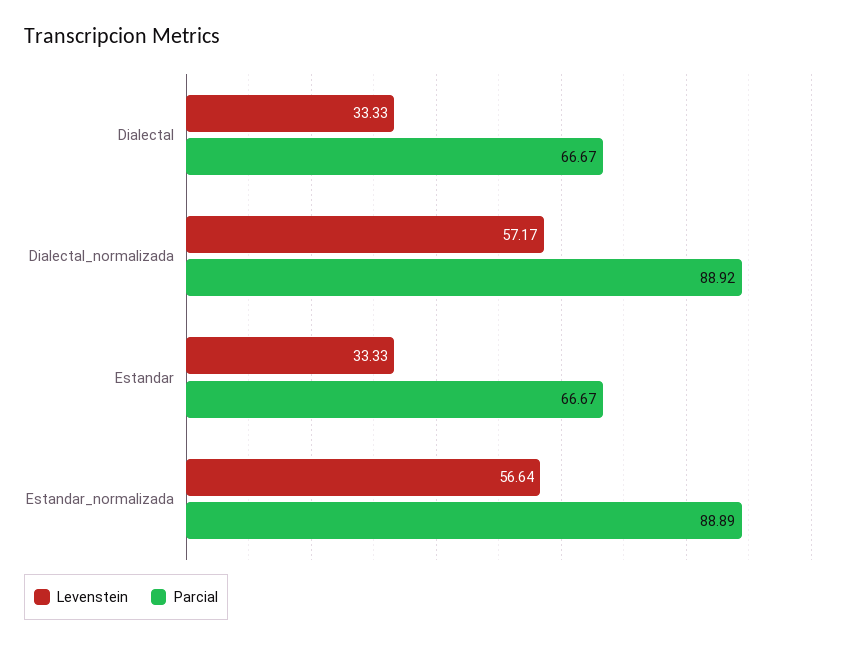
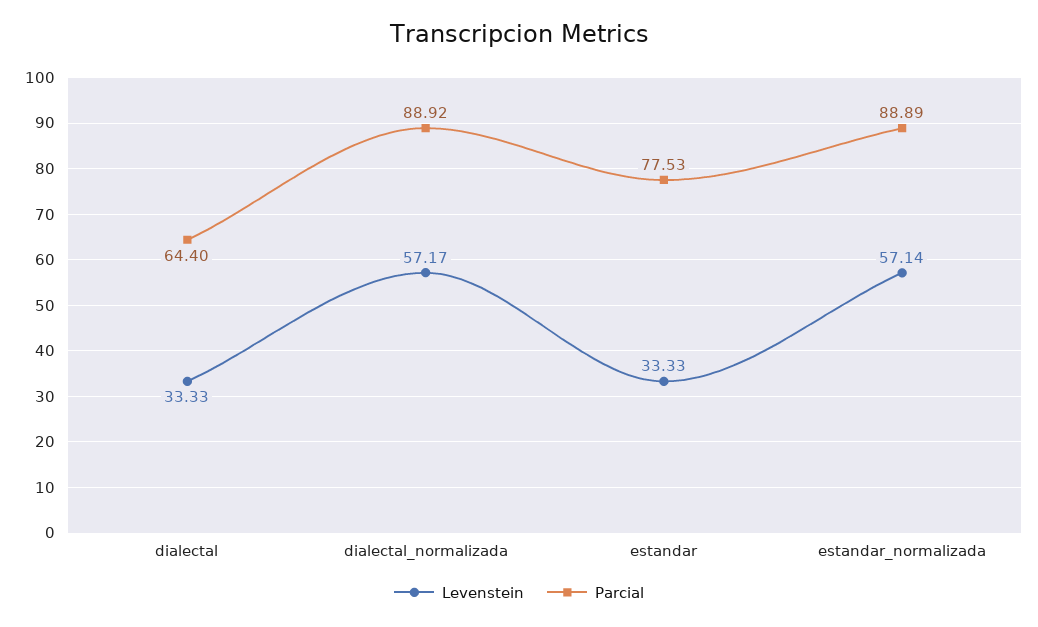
Parcial, Dialectal: 66.67 -> 64.4
Parcial, Estandar: 66.67 -> 77.53
Levenstein, Estandar_normalizada: 56.64 -> 57.14

